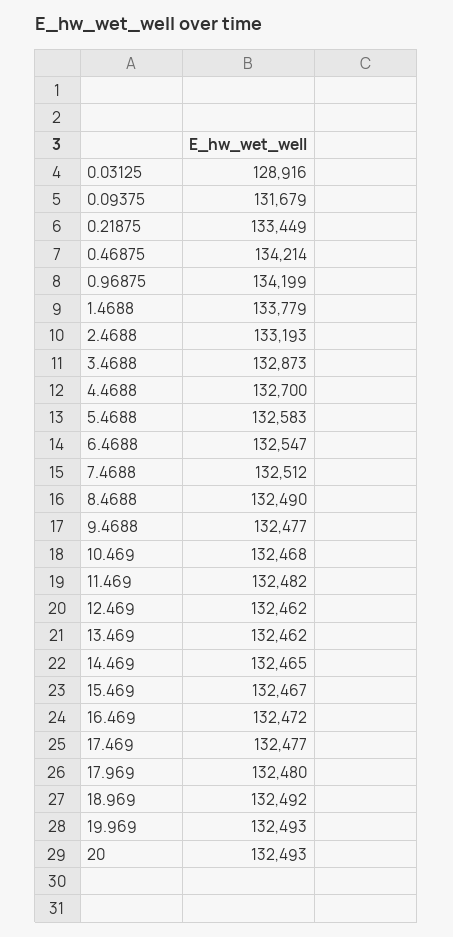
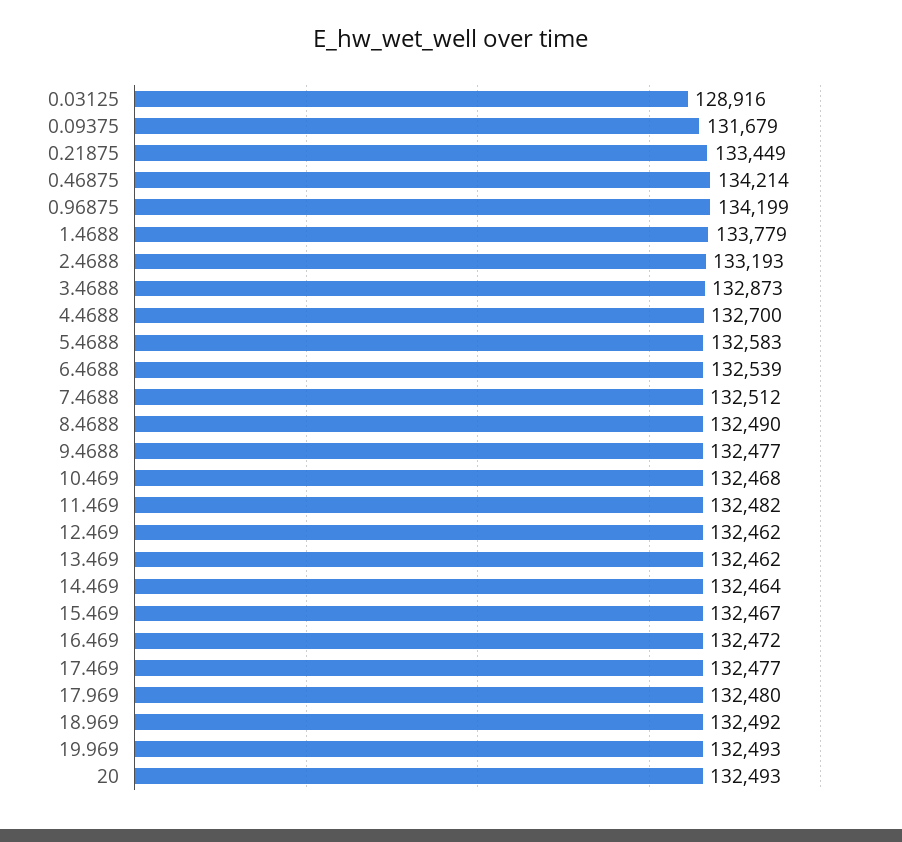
6.4688: 132547 -> 132539
14.469: 132465 -> 132464

